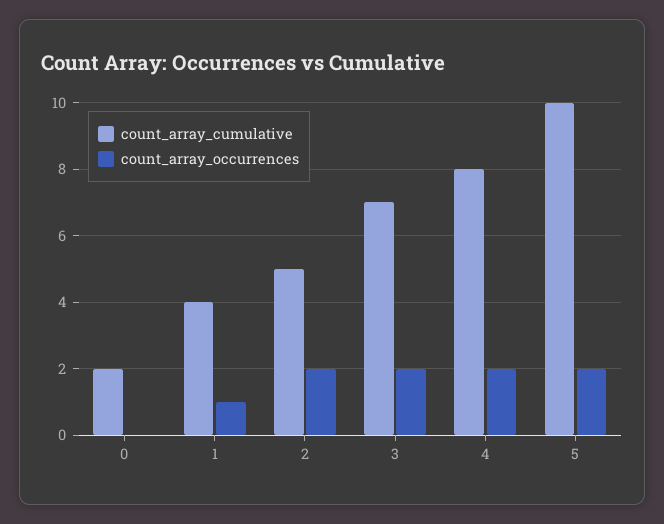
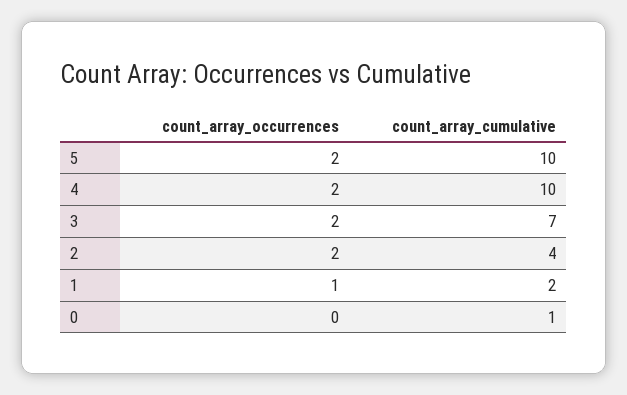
count_array_cumulative, 0: 2 -> 1
count_array_cumulative, 1: 4 -> 2
count_array_cumulative, 2: 5 -> 4
count_array_cumulative, 4: 8 -> 10

